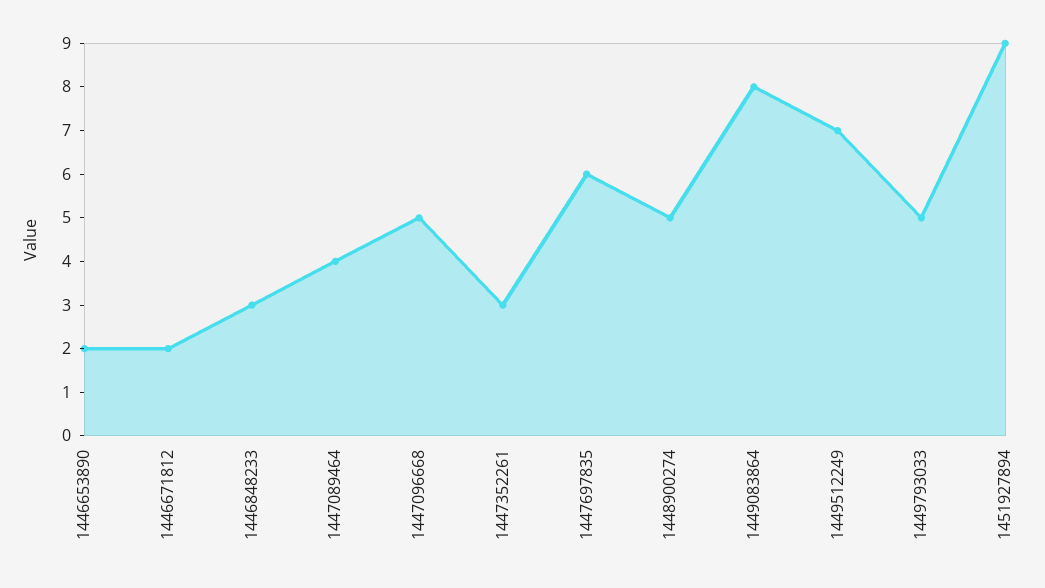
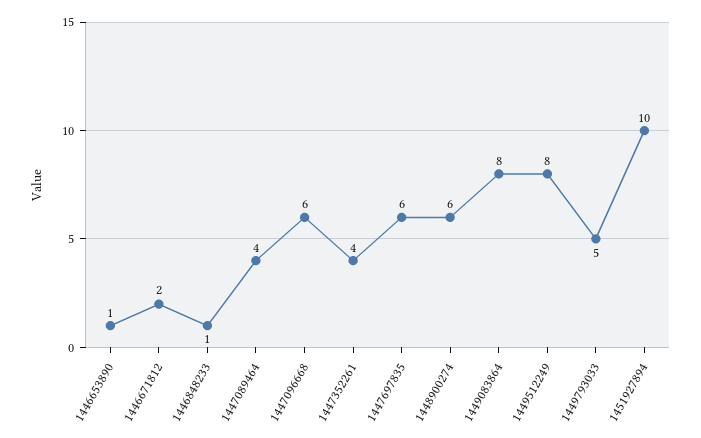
1446653890: 2 -> 1
1446848233: 3 -> 1
1447096668: 5 -> 6
1447352261: 3 -> 4
1448900274: 5 -> 6
1449512249: 7 -> 8
1451927894: 9 -> 10

